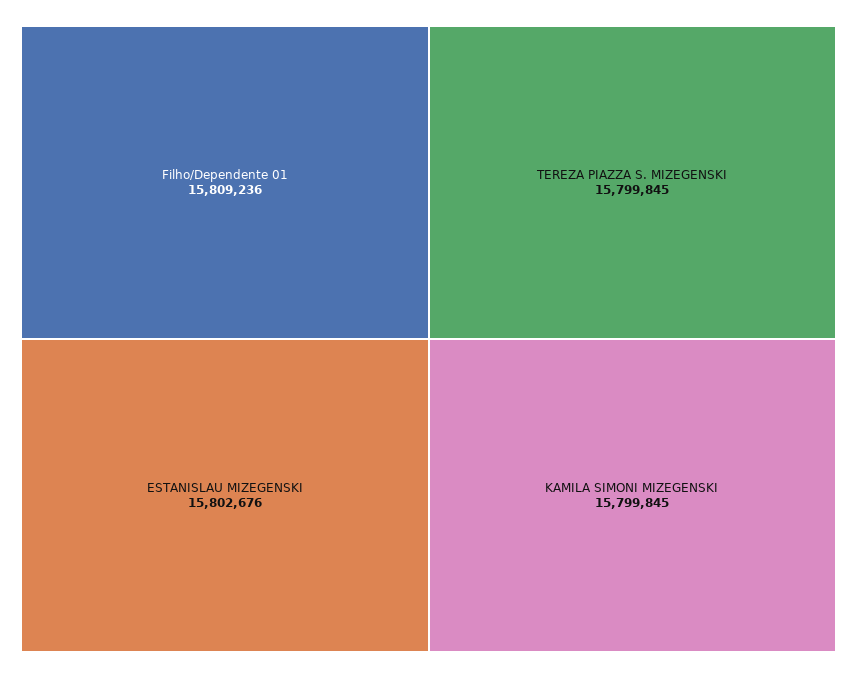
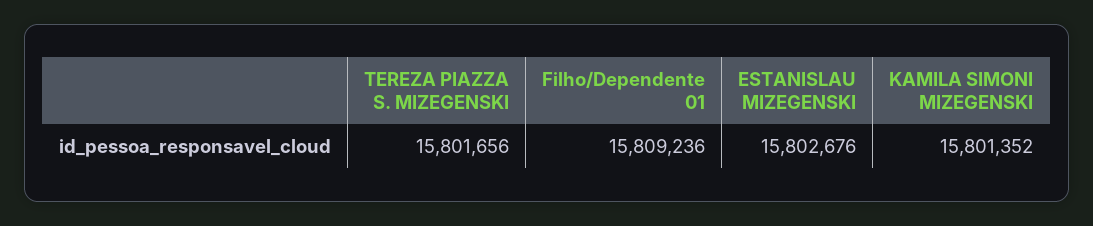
TEREZA PIAZZA S. MIZEGENSKI: 15799845 -> 15801656
KAMILA SIMONI MIZEGENSKI: 15799845 -> 15801352

